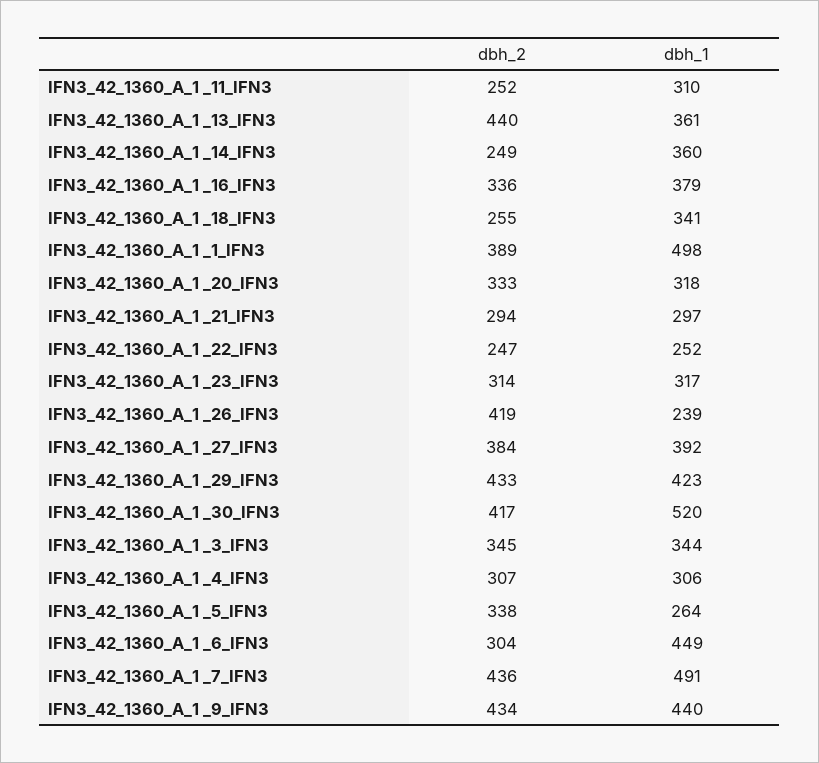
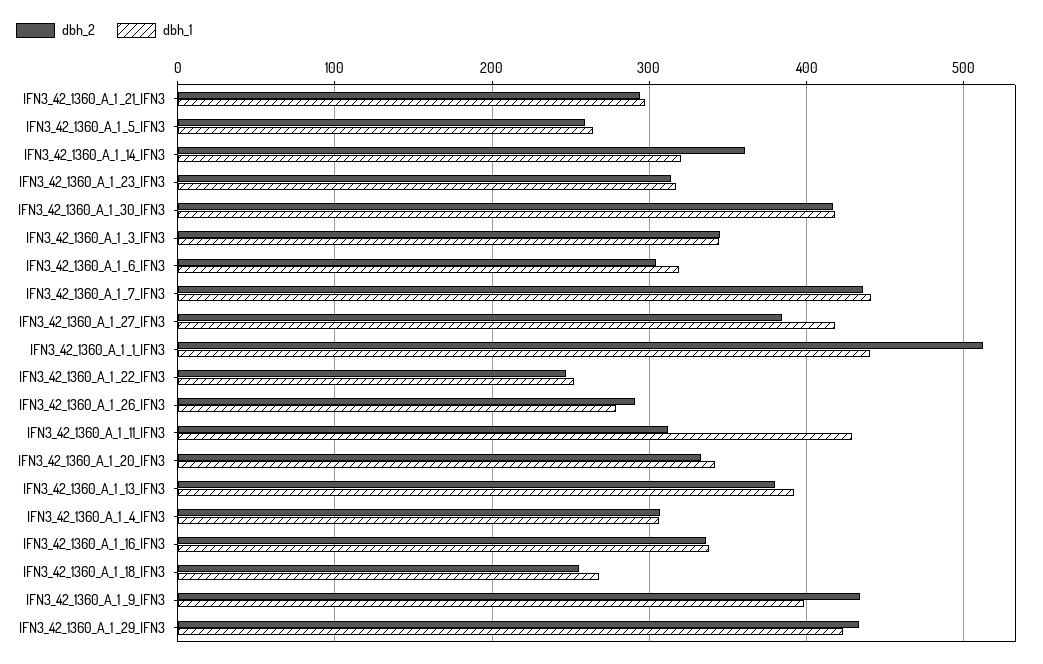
dbh_2, IFN3_42_1360_A_1 _11_IFN3: 252 -> 310
dbh_1, IFN3_42_1360_A_1 _11_IFN3: 310 -> 430
dbh_2, IFN3_42_1360_A_1 _13_IFN3: 440 -> 380
dbh_1, IFN3_42_1360_A_1 _13_IFN3: 361 -> 390
dbh_2, IFN3_42_1360_A_1 _14_IFN3: 249 -> 360
dbh_1, IFN3_42_1360_A_1 _14_IFN3: 360 -> 320
dbh_1, IFN3_42_1360_A_1 _16_IFN3: 379 -> 340
dbh_1, IFN3_42_1360_A_1 _18_IFN3: 341 -> 270
dbh_2, IFN3_42_1360_A_1 _1_IFN3: 389 -> 510
dbh_1, IFN3_42_1360_A_1 _1_IFN3: 498 -> 440
dbh_1, IFN3_42_1360_A_1 _20_IFN3: 318 -> 340
dbh_2, IFN3_42_1360_A_1 _26_IFN3: 419 -> 290
dbh_1, IFN3_42_1360_A_1 _26_IFN3: 239 -> 280
dbh_1, IFN3_42_1360_A_1 _27_IFN3: 392 -> 420
dbh_1, IFN3_42_1360_A_1 _30_IFN3: 520 -> 420
dbh_2, IFN3_42_1360_A_1 _5_IFN3: 338 -> 260
dbh_1, IFN3_42_1360_A_1 _6_IFN3: 449 -> 320
dbh_1, IFN3_42_1360_A_1 _7_IFN3: 491 -> 440
dbh_1, IFN3_42_1360_A_1 _9_IFN3: 440 -> 400

